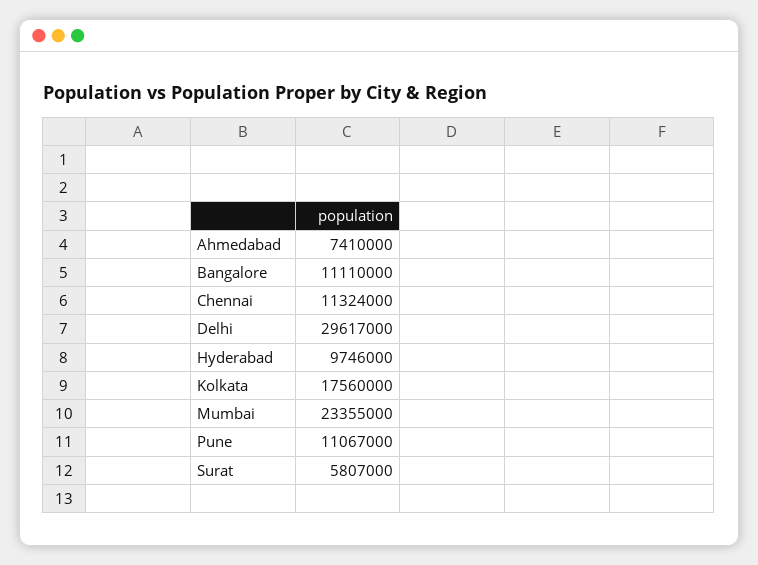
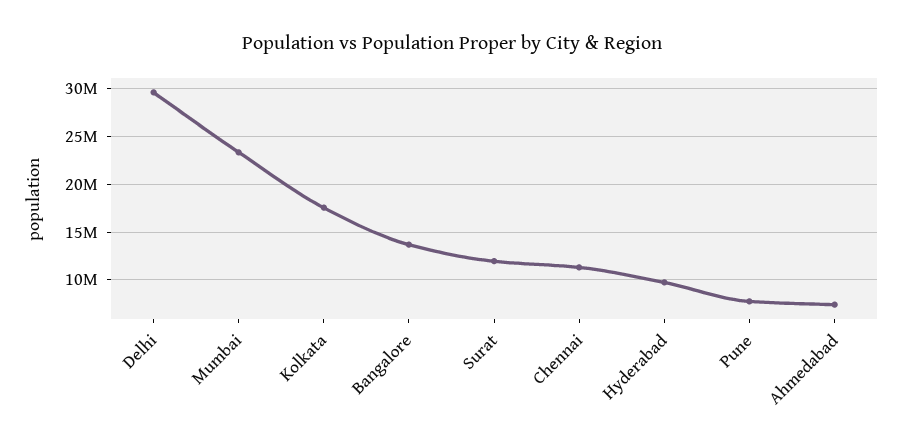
Bangalore: 11110000 -> 14000000
Pune: 11067000 -> 8000000
Surat: 5807000 -> 12000000

